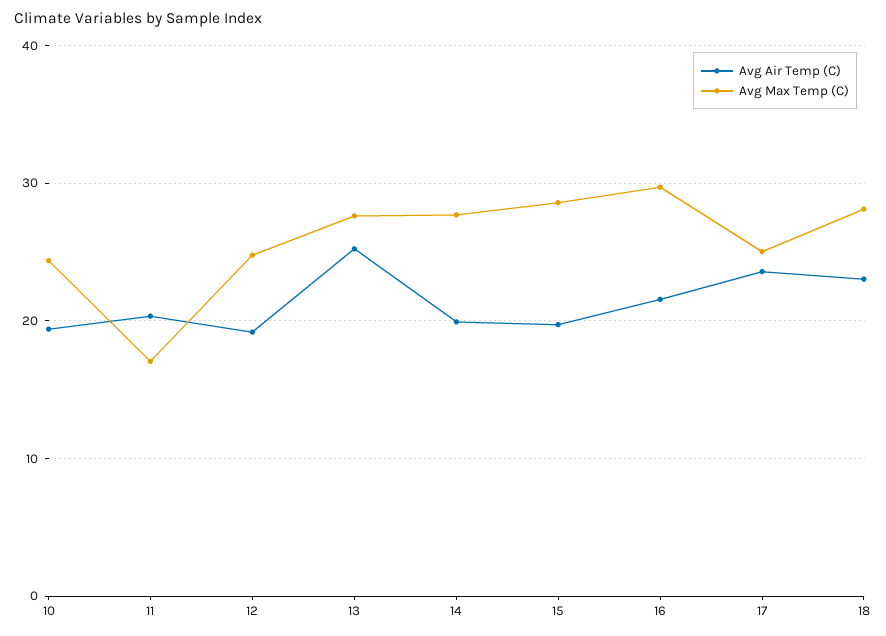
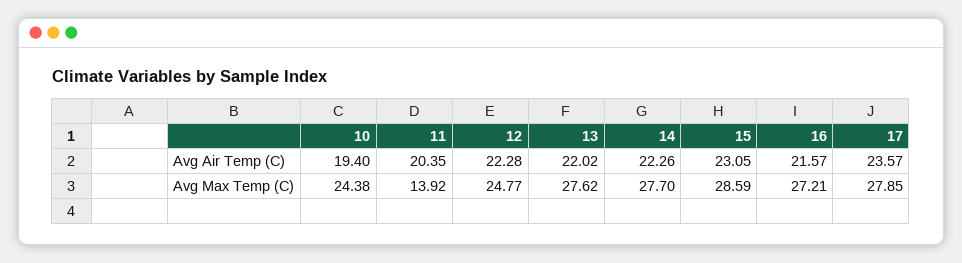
Avg Max Temp (C), 11: 17 -> 13.92
Avg Air Temp (C), 12: 19 -> 22.28
Avg Air Temp (C), 13: 25 -> 22.02
Avg Air Temp (C), 14: 20 -> 22.26
Avg Air Temp (C), 15: 20 -> 23.05
Avg Max Temp (C), 16: 30 -> 27.21
Avg Max Temp (C), 17: 25 -> 27.85
Avg Air Temp (C), 18: 23 -> none
Avg Max Temp (C), 18: 28 -> none

